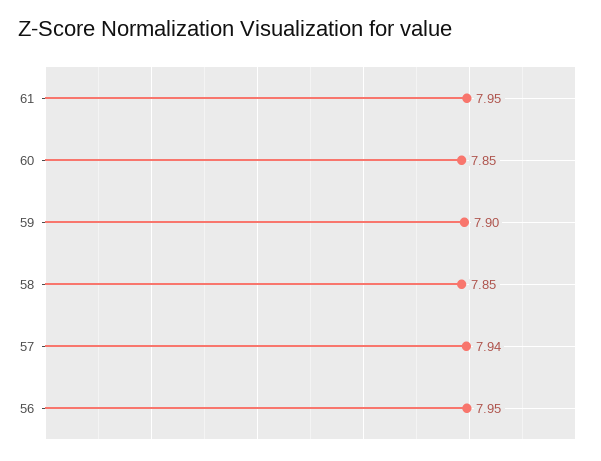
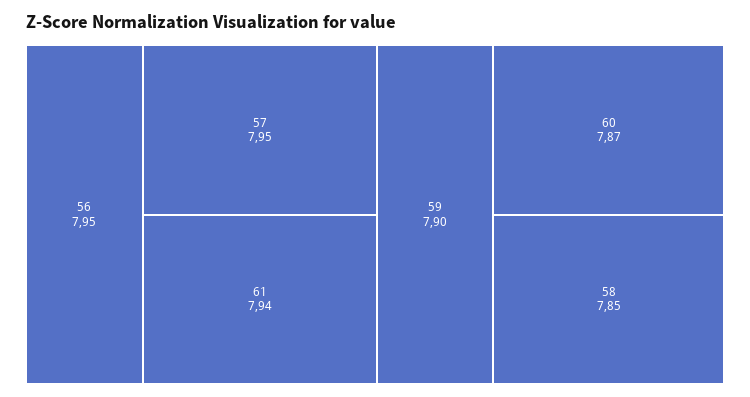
61: 7.95 -> 7.94
60: 7.85 -> 7.87
57: 7.94 -> 7.95

